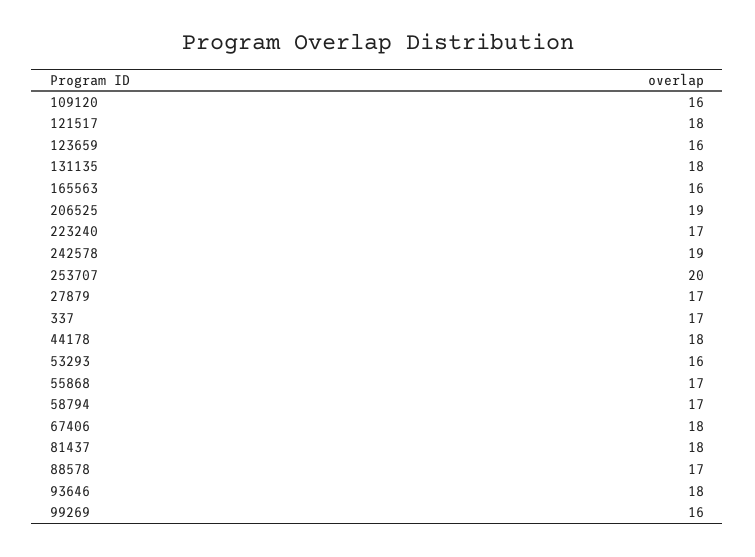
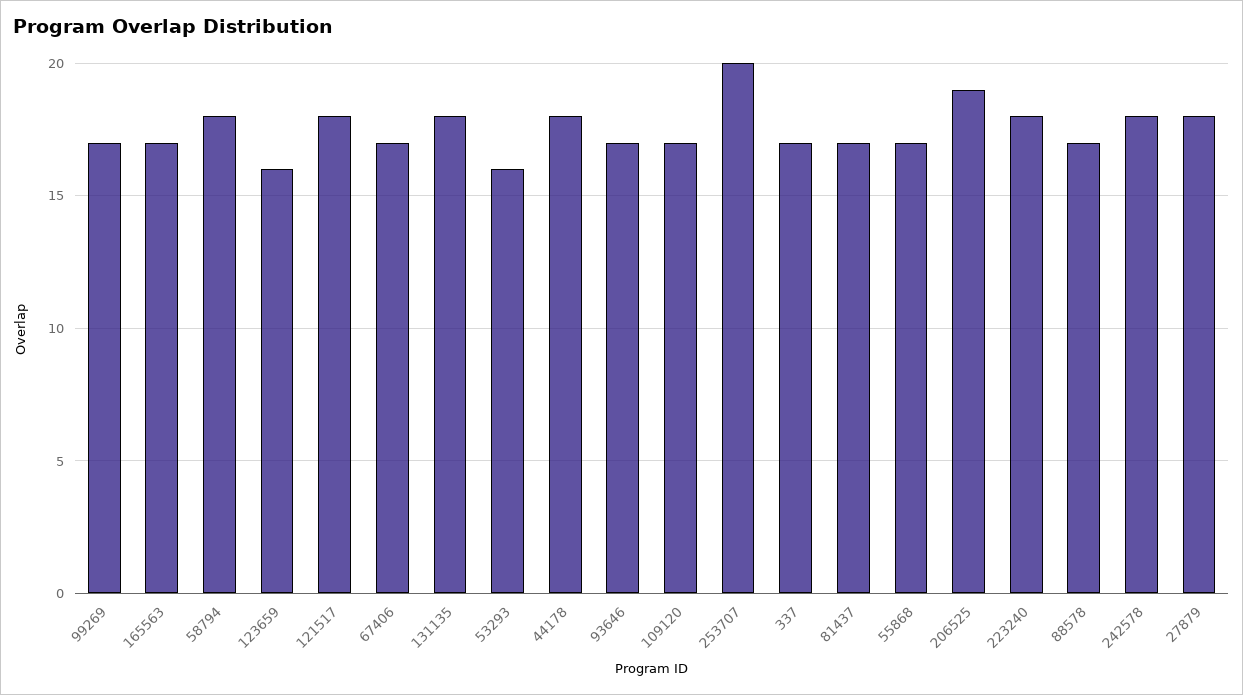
109120: 16 -> 17
165563: 16 -> 17
223240: 17 -> 18
242578: 19 -> 18
27879: 17 -> 18
58794: 17 -> 18
67406: 18 -> 17
81437: 18 -> 17
93646: 18 -> 17
99269: 16 -> 17

